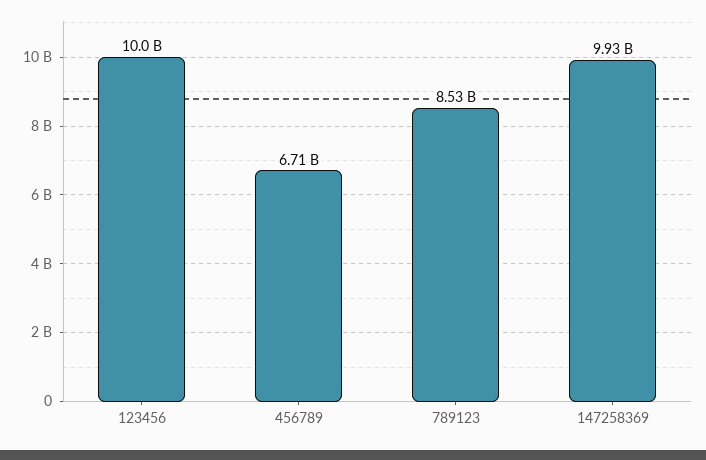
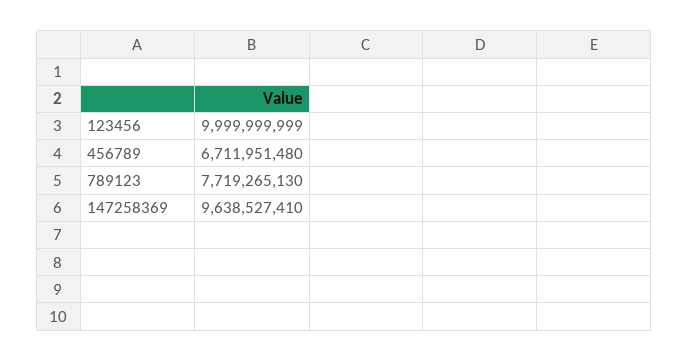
789123: 8530000000 -> 7719265130
147258369: 9930000000 -> 9638527410

